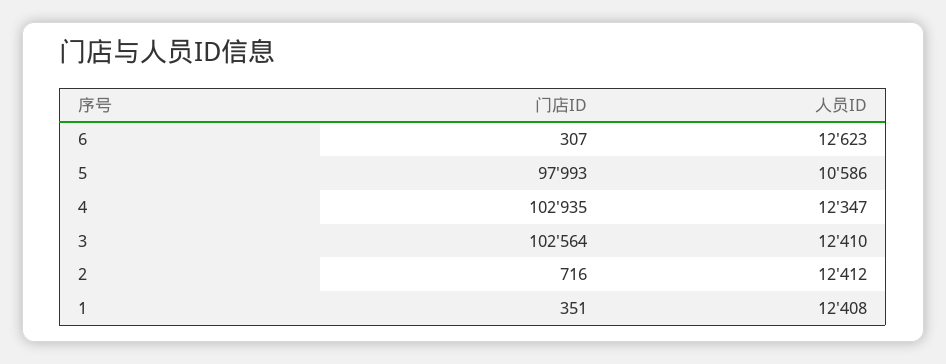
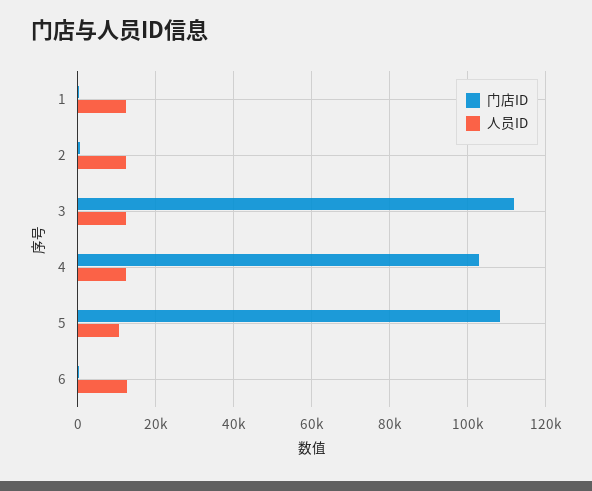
门店ID, 5: 97993 -> 108000
门店ID, 3: 102564 -> 112000

